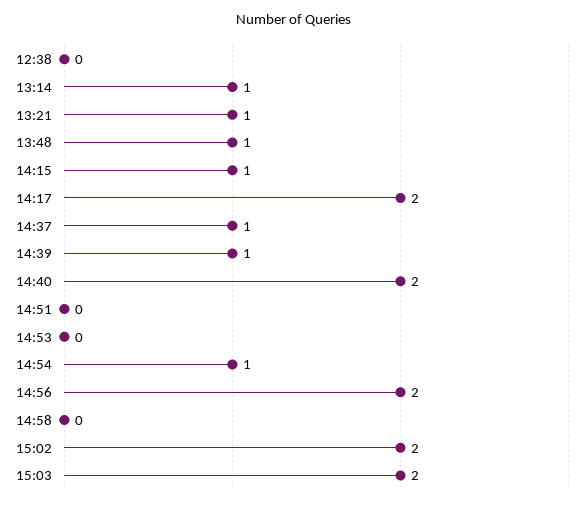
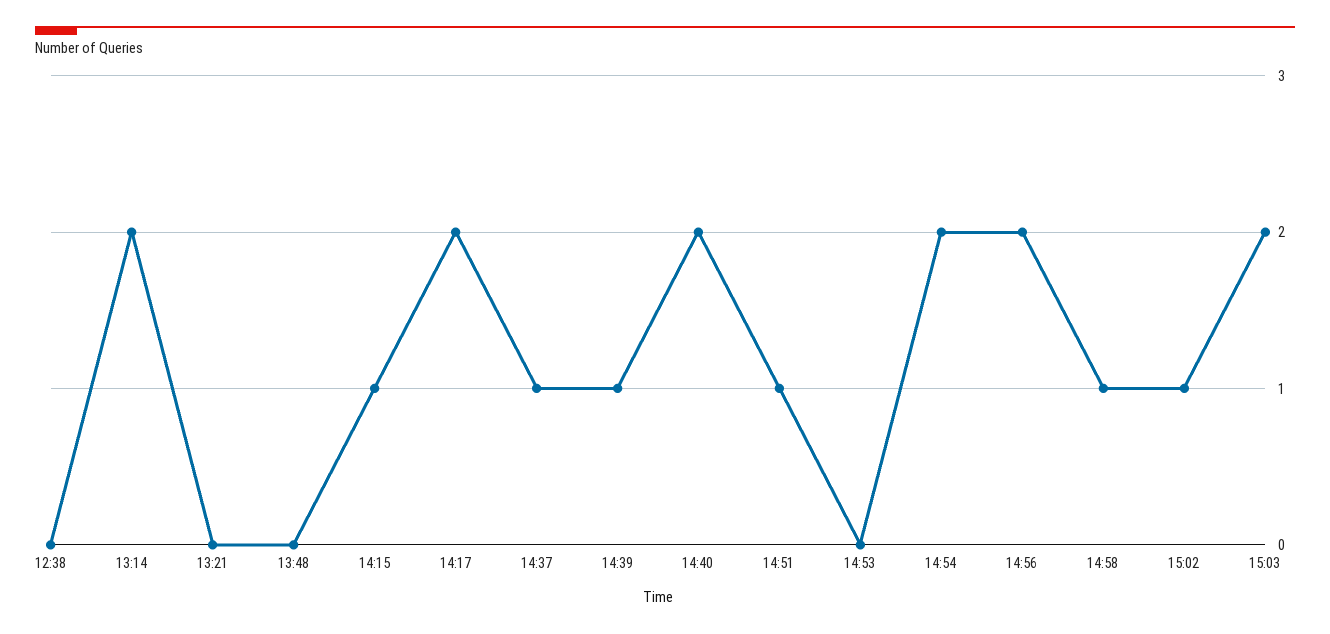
13:14: 1 -> 2
13:21: 1 -> 0
13:48: 1 -> 0
14:51: 0 -> 1
14:54: 1 -> 2
14:58: 0 -> 1
15:02: 2 -> 1

